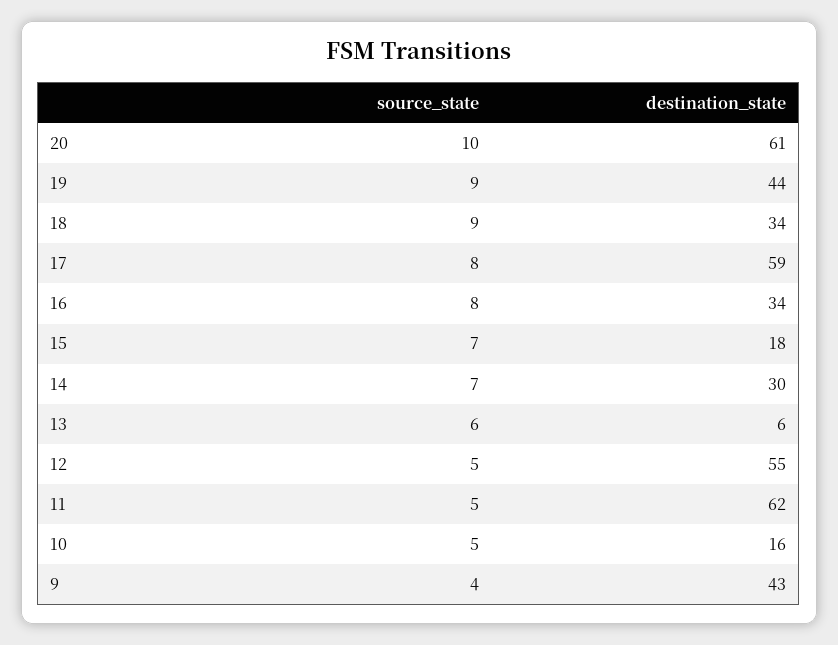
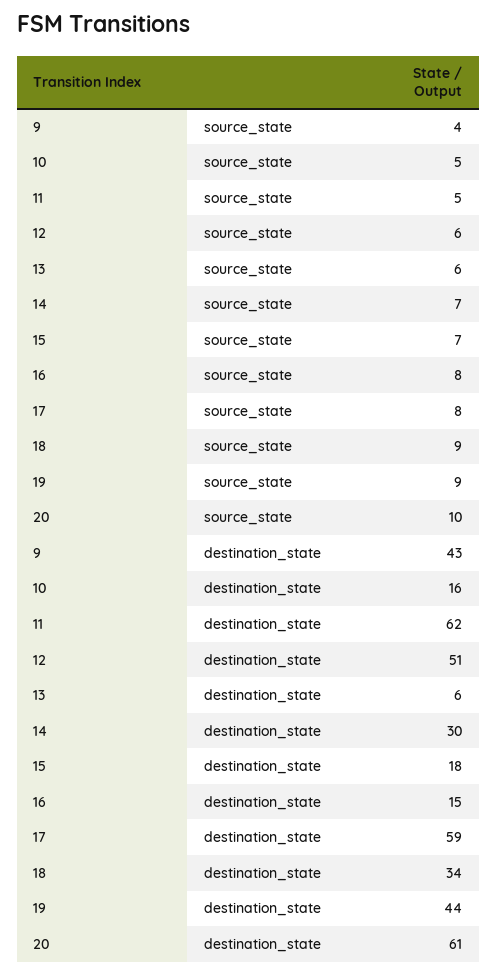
destination_state, 16: 34 -> 15
source_state, 12: 5 -> 6
destination_state, 12: 55 -> 51

